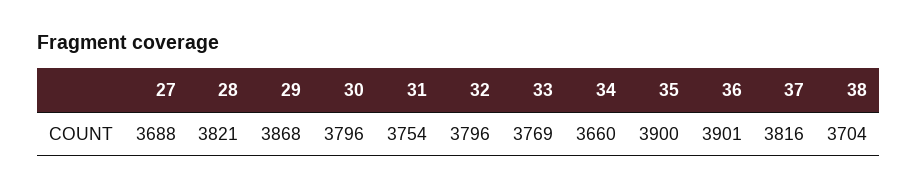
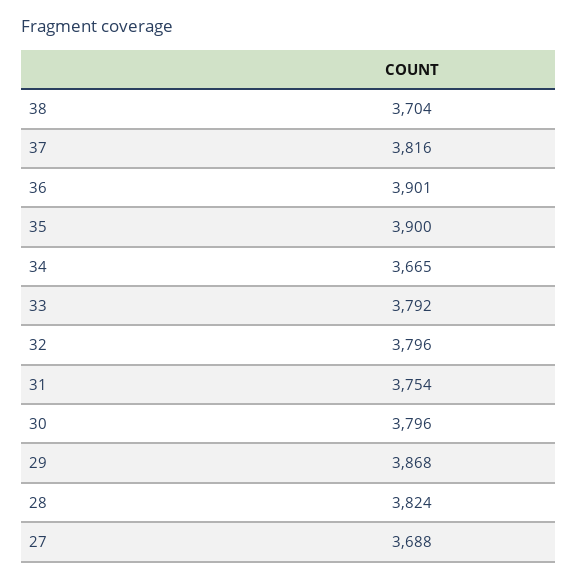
28: 3821 -> 3824
33: 3769 -> 3792
34: 3660 -> 3665

